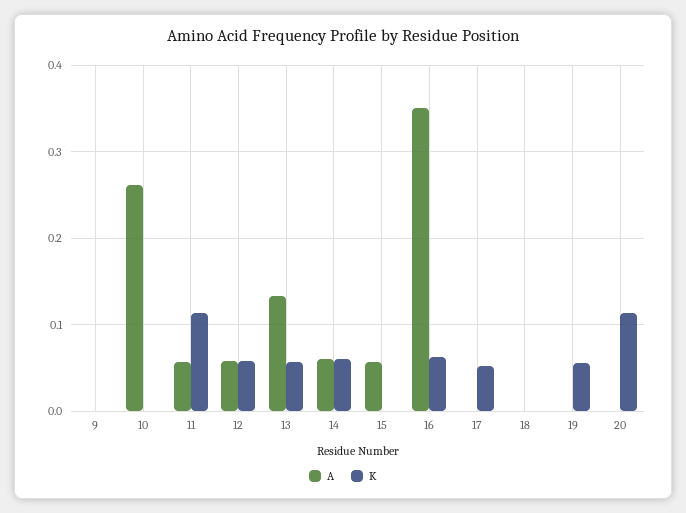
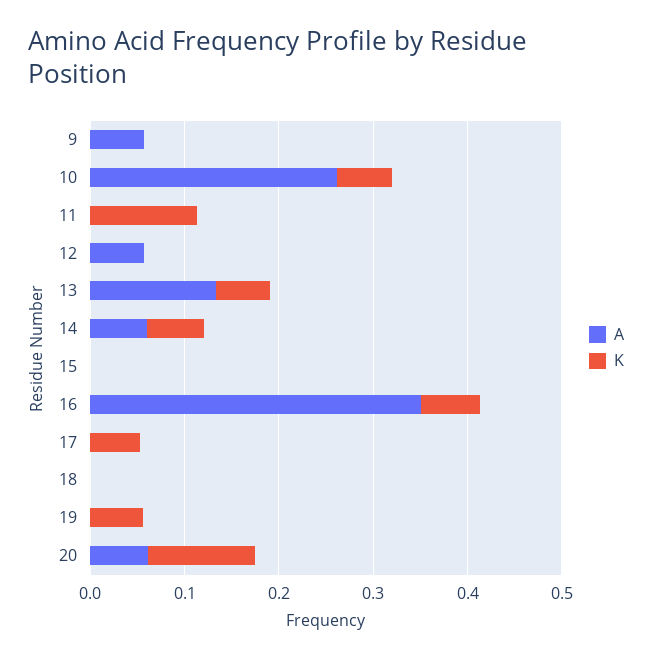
A, 9: 0 -> 0.06
K, 10: 0 -> 0.06
A, 11: 0.06 -> 0
K, 12: 0.06 -> 0
A, 15: 0.06 -> 0
A, 20: 0 -> 0.06

